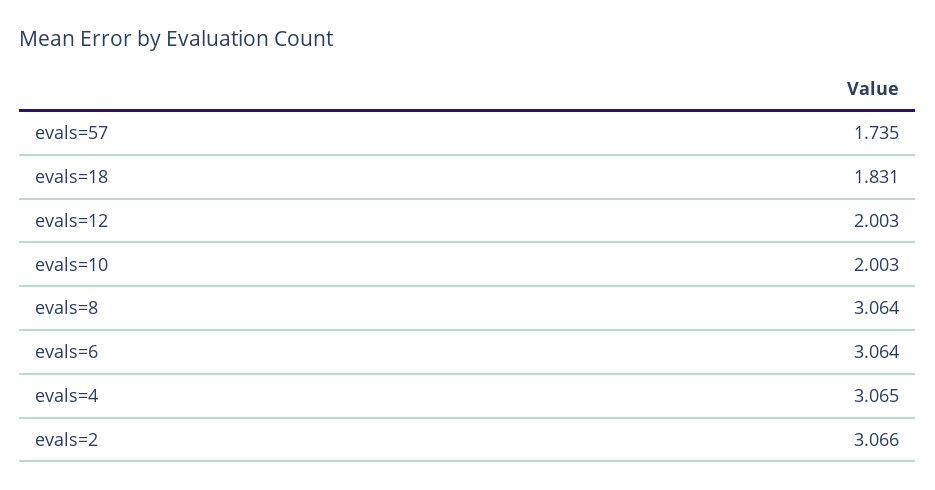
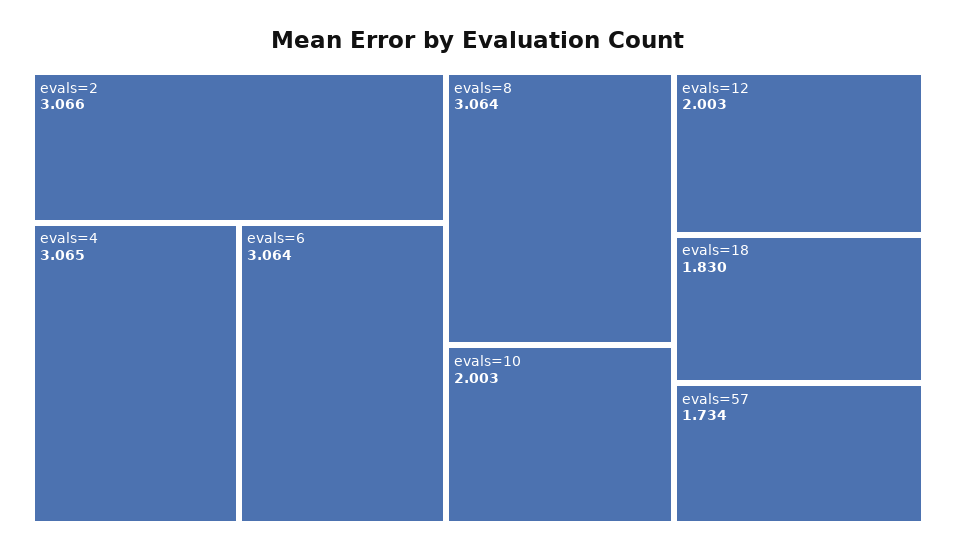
evals=57: 1.735 -> 1.734
evals=18: 1.831 -> 1.83

